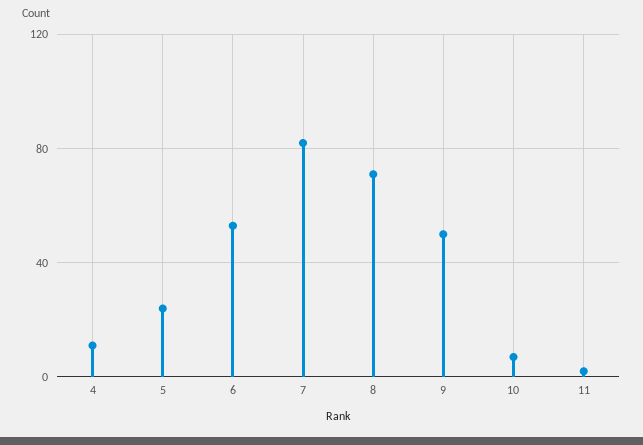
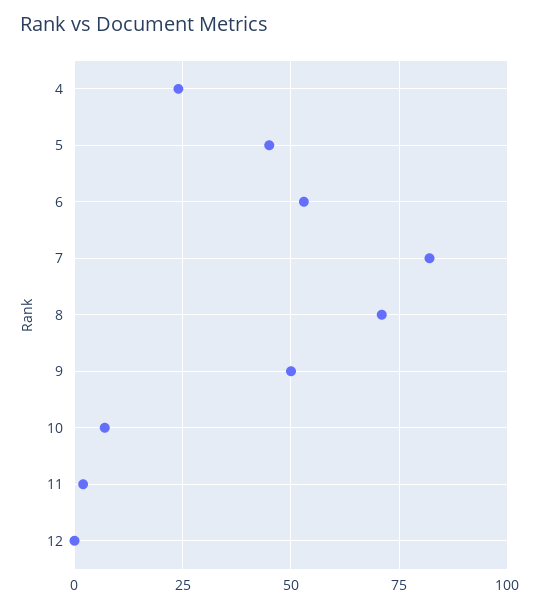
4: 10 -> 25
5: 25 -> 45
12: none -> 0

